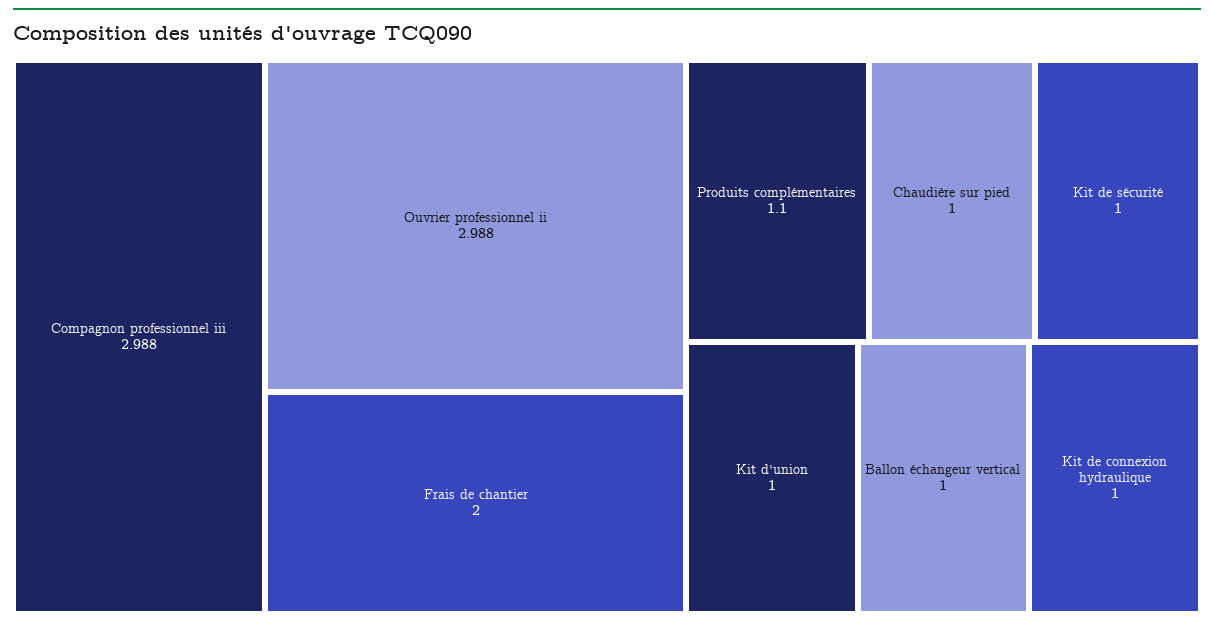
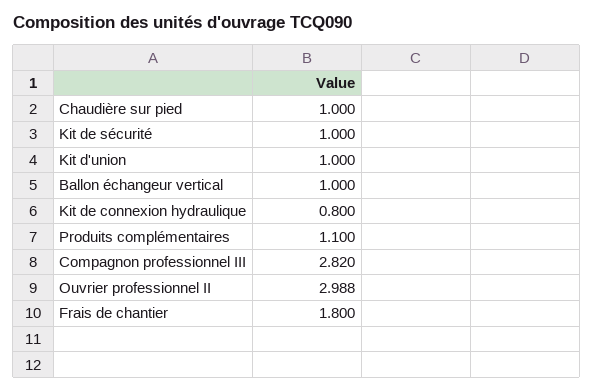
Compagnon professionnel iii: 2.988 -> 2.82
Frais de chantier: 2 -> 1.8
Kit de connexion hydraulique: 1 -> 0.8

